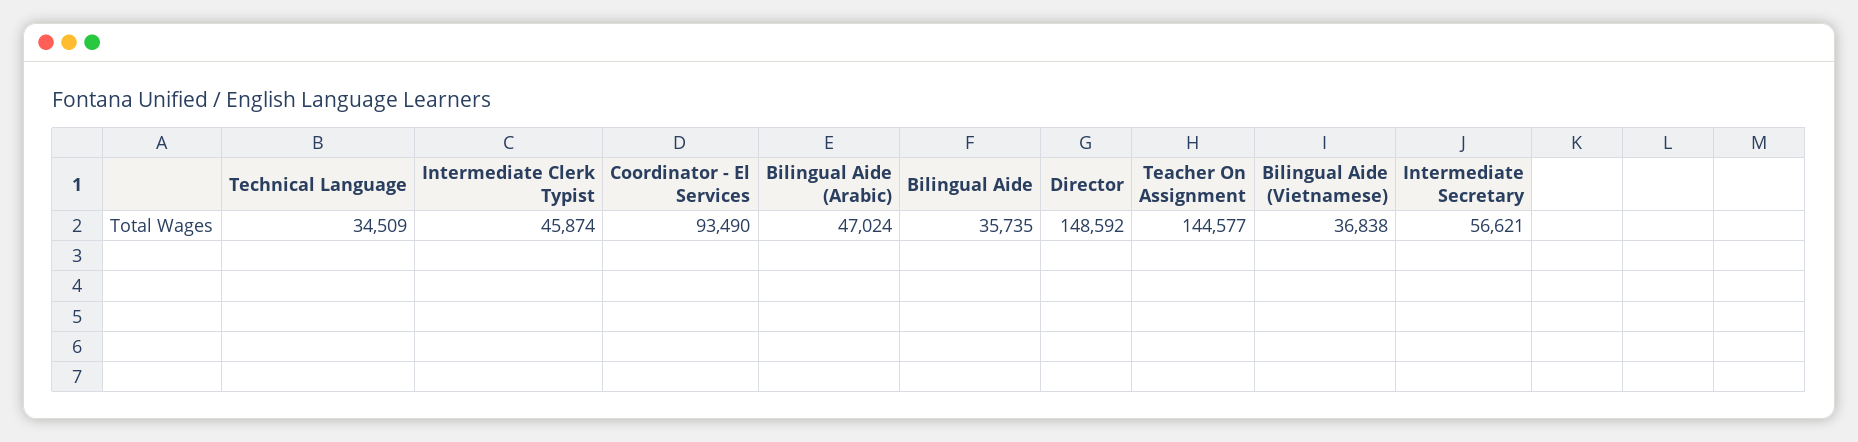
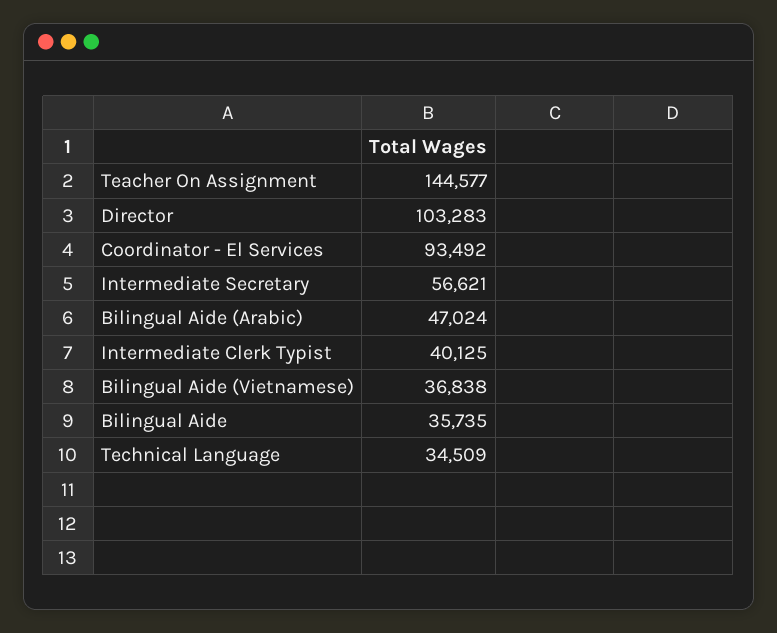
Intermediate Clerk Typist: 45874 -> 40125
Coordinator - El Services: 93490 -> 93492
Director: 148592 -> 103283

